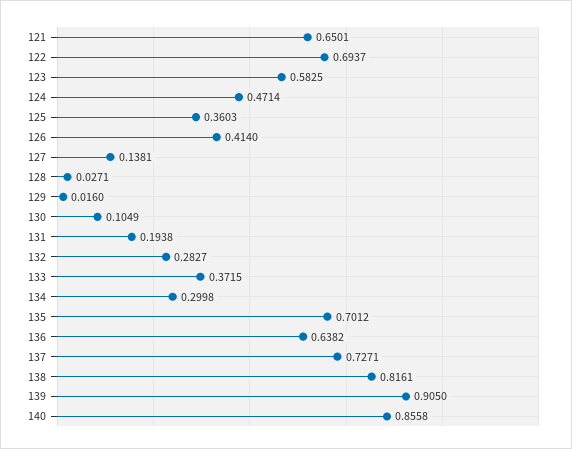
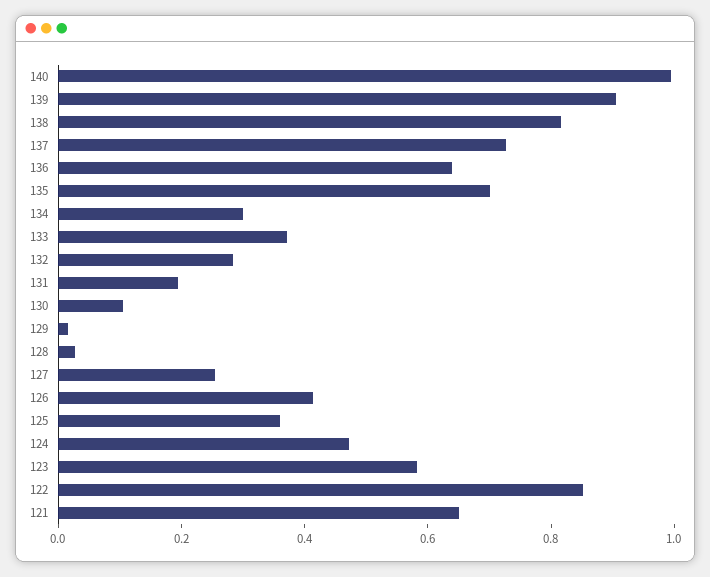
122: 0.6937 -> 0.85
127: 0.1381 -> 0.25
140: 0.8558 -> 1

